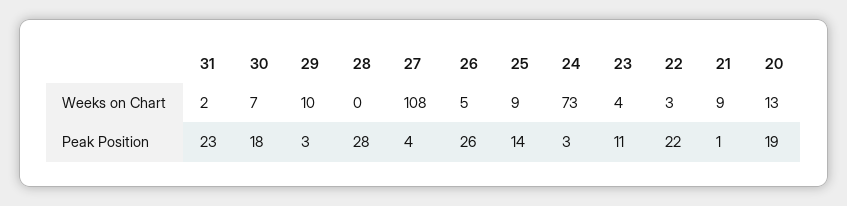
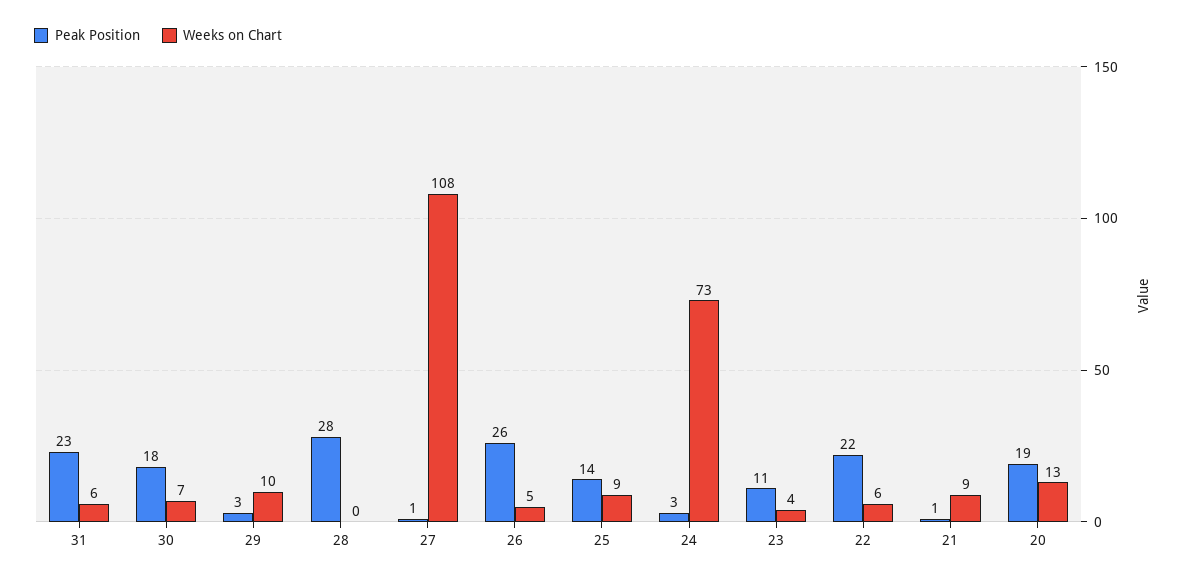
Weeks on Chart, 31: 2 -> 6
Weeks on Chart, 22: 3 -> 6
Peak Position, 27: 4 -> 1

